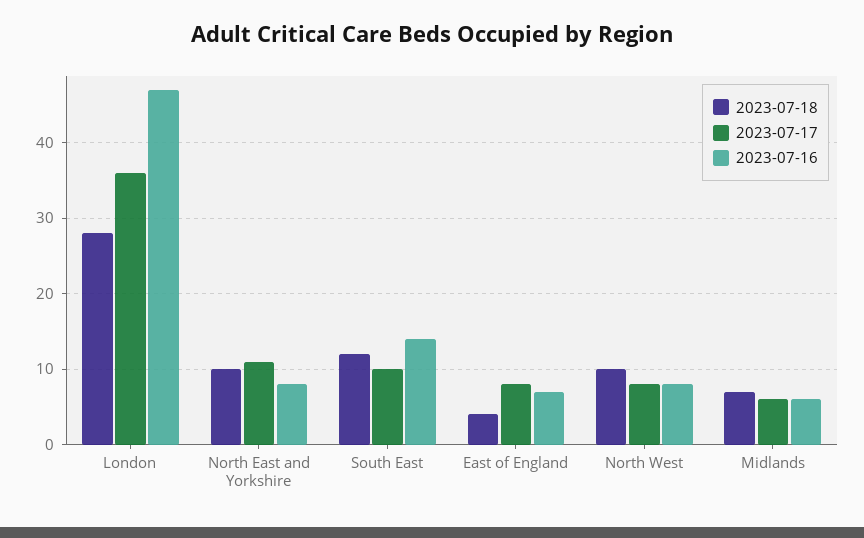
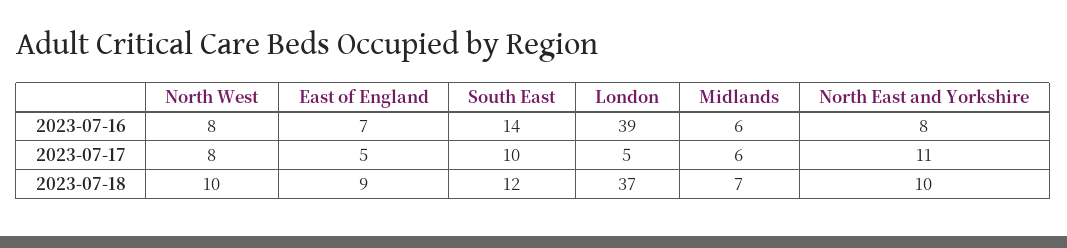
2023-07-18, London: 28 -> 37
2023-07-17, London: 36 -> 5
2023-07-16, London: 47 -> 39
2023-07-18, East of England: 4 -> 9
2023-07-17, East of England: 8 -> 5

